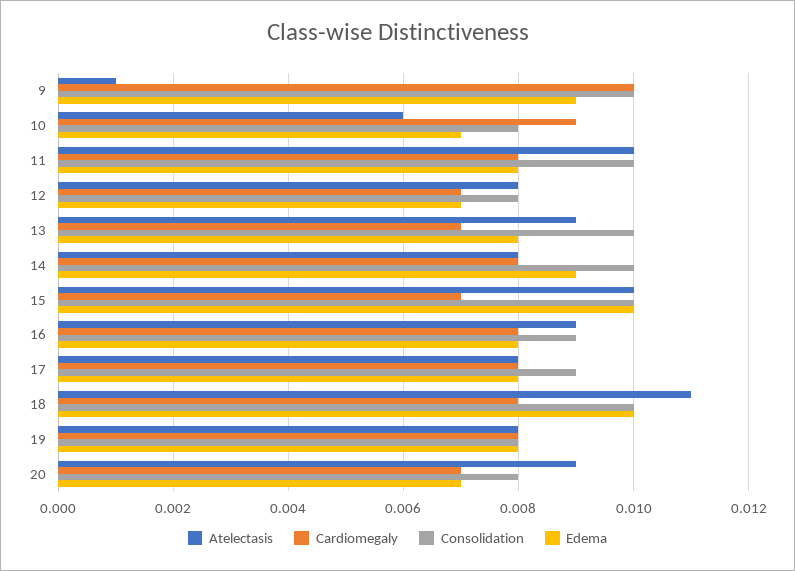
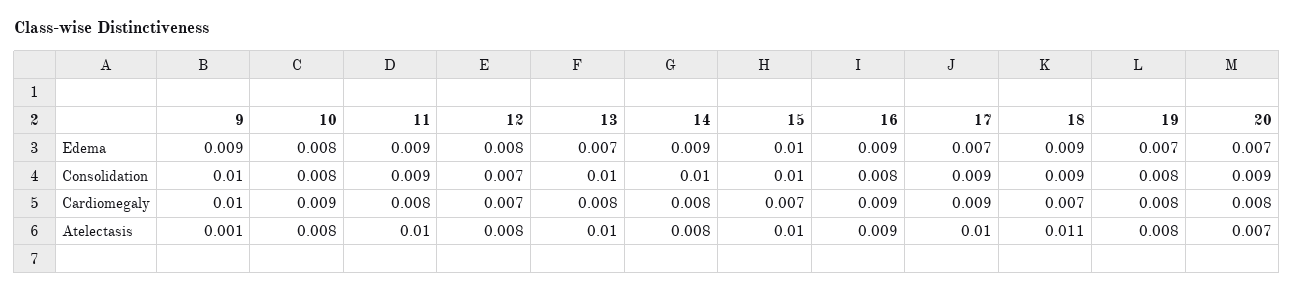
Atelectasis, 10: 0.006 -> 0.008
Edema, 10: 0.007 -> 0.008
Consolidation, 11: 0.01 -> 0.009
Edema, 11: 0.008 -> 0.009
Consolidation, 12: 0.008 -> 0.007
Edema, 12: 0.007 -> 0.008
Atelectasis, 13: 0.009 -> 0.01
Cardiomegaly, 13: 0.007 -> 0.008
Edema, 13: 0.008 -> 0.007
Cardiomegaly, 16: 0.008 -> 0.009
Consolidation, 16: 0.009 -> 0.008
Edema, 16: 0.008 -> 0.009
Atelectasis, 17: 0.008 -> 0.01
Cardiomegaly, 17: 0.008 -> 0.009
Edema, 17: 0.008 -> 0.007
Cardiomegaly, 18: 0.008 -> 0.007
Consolidation, 18: 0.01 -> 0.009
Edema, 18: 0.01 -> 0.009
Edema, 19: 0.008 -> 0.007
Atelectasis, 20: 0.009 -> 0.007
Cardiomegaly, 20: 0.007 -> 0.008
Consolidation, 20: 0.008 -> 0.009

